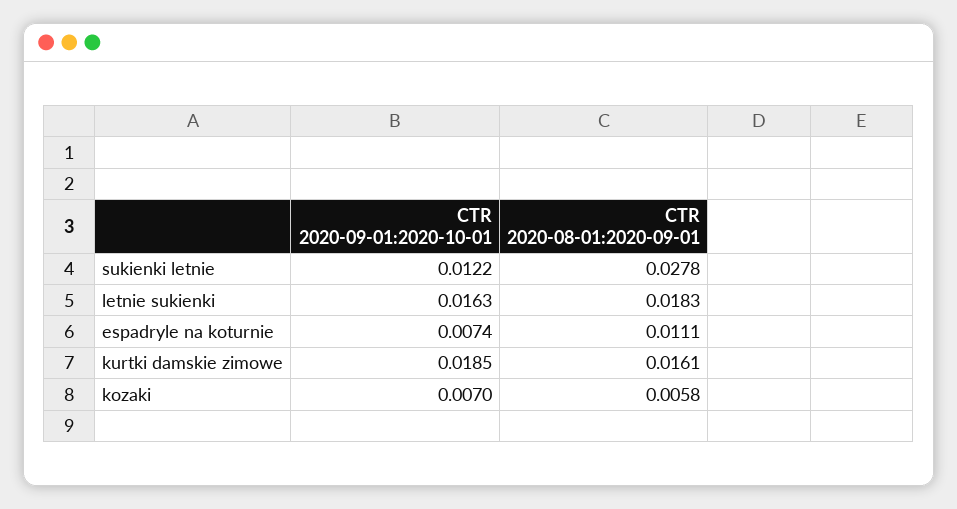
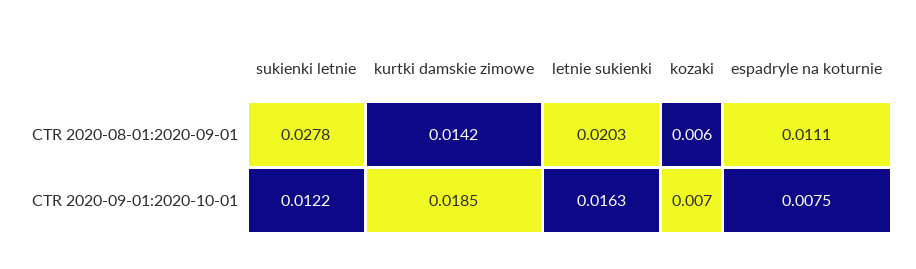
CTR 2020-08-01:2020-09-01, letnie sukienki: 0.0183 -> 0.0203
CTR 2020-09-01:2020-10-01, espadryle na koturnie: 0.0074 -> 0.0075
CTR 2020-08-01:2020-09-01, kurtki damskie zimowe: 0.0161 -> 0.0142
CTR 2020-08-01:2020-09-01, kozaki: 0.0058 -> 0.006

